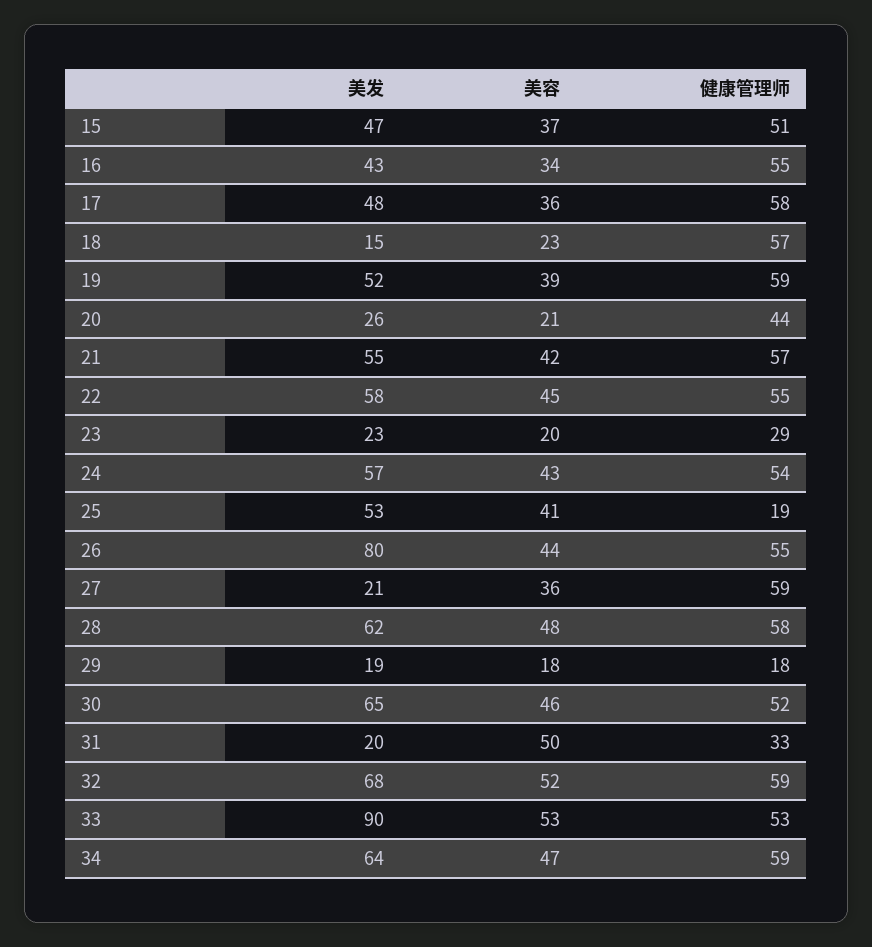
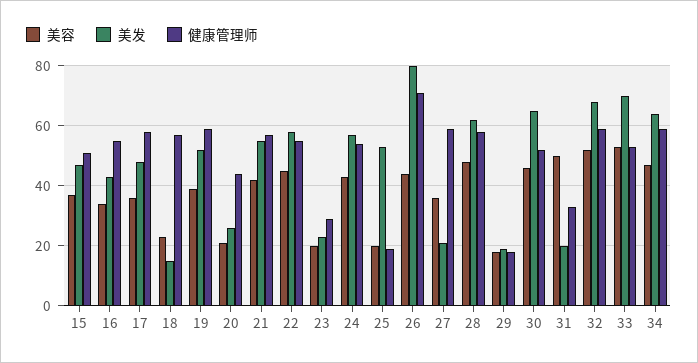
美容, 25: 41 -> 20
健康管理师, 26: 55 -> 70
美发, 33: 90 -> 70

